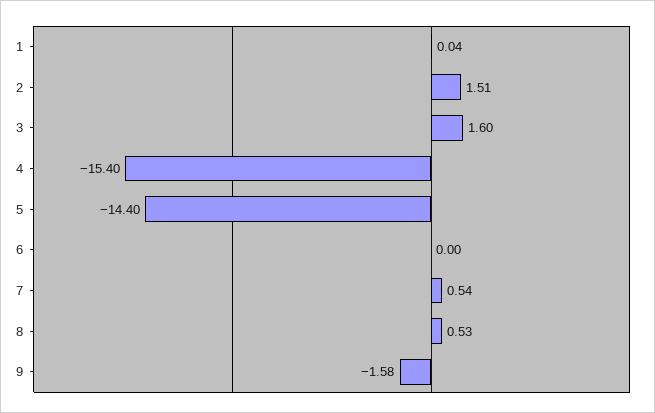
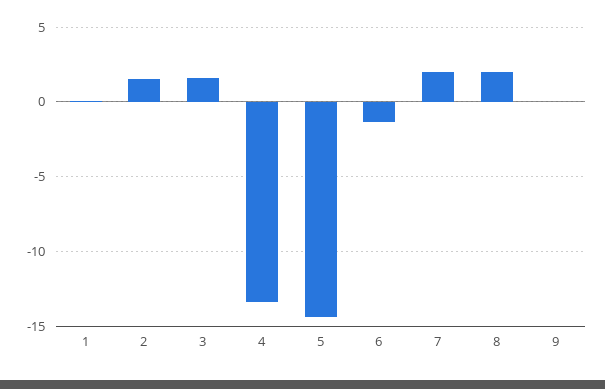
4: -15.4 -> -13.5
6: 0 -> -1.5
7: 0.54 -> 2
8: 0.53 -> 2
9: -1.58 -> 0

